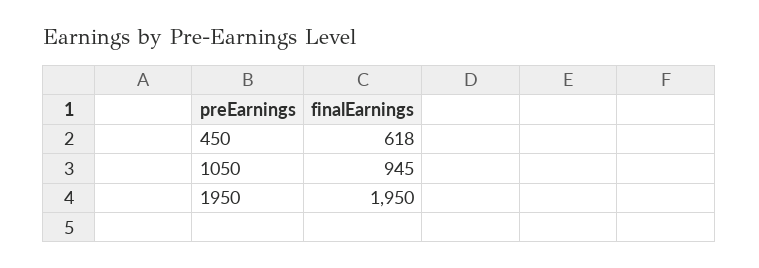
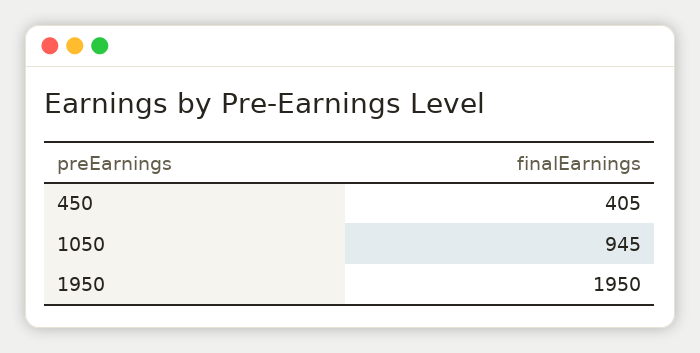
450: 618 -> 405

